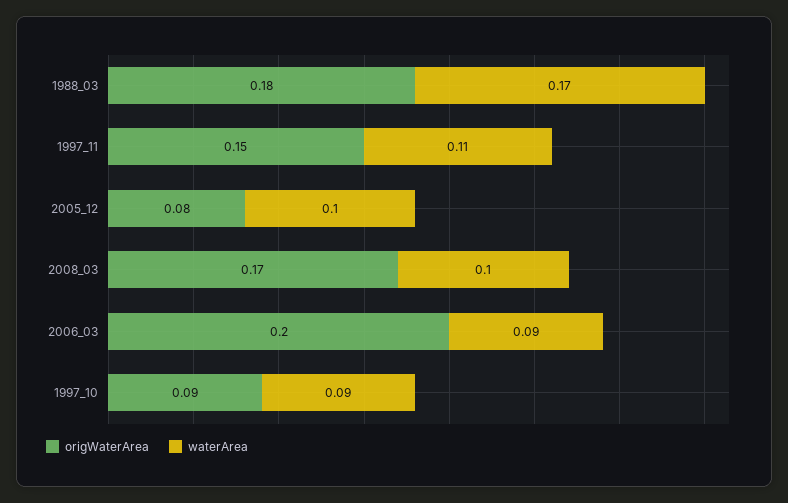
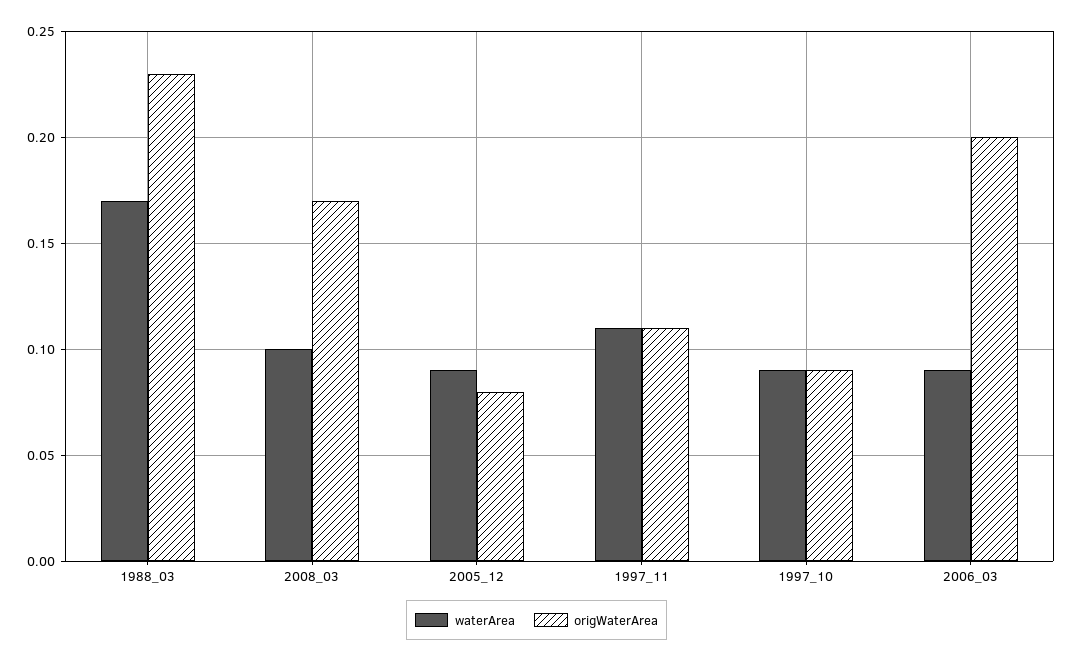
origWaterArea, 1988_03: 0.18 -> 0.23
origWaterArea, 1997_11: 0.15 -> 0.11
waterArea, 2005_12: 0.1 -> 0.09

